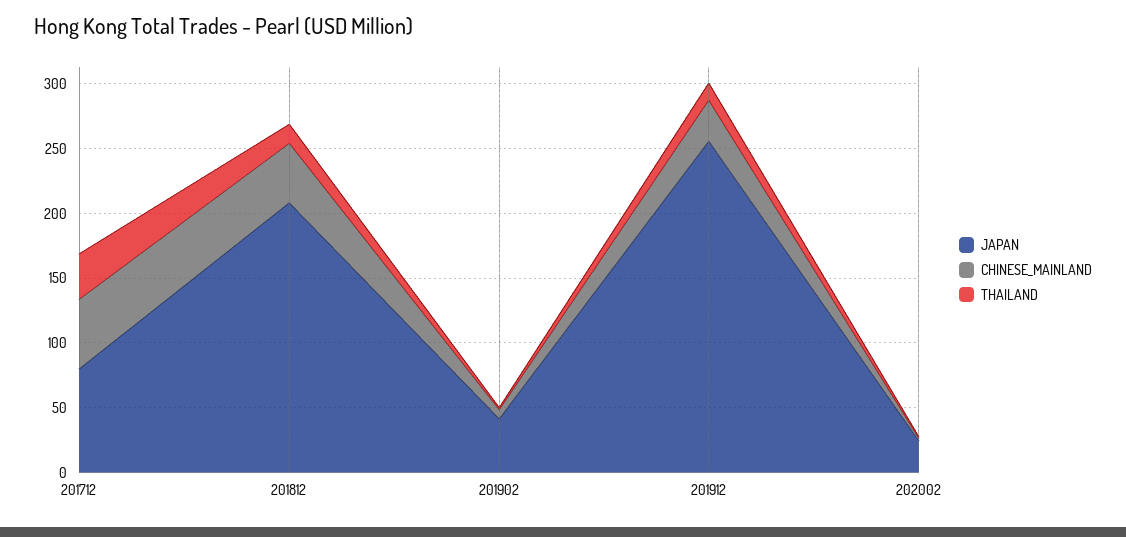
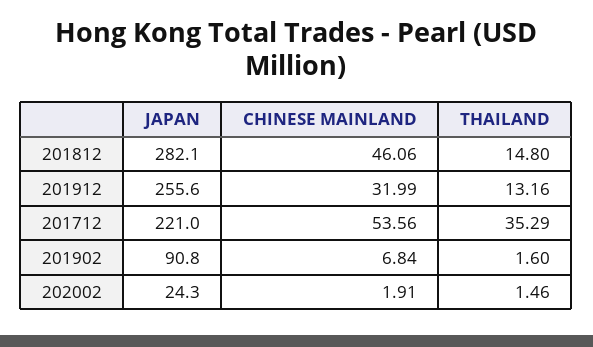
JAPAN, 201712: 80 -> 221
JAPAN, 201812: 210 -> 282.1
JAPAN, 201902: 40 -> 90.8

